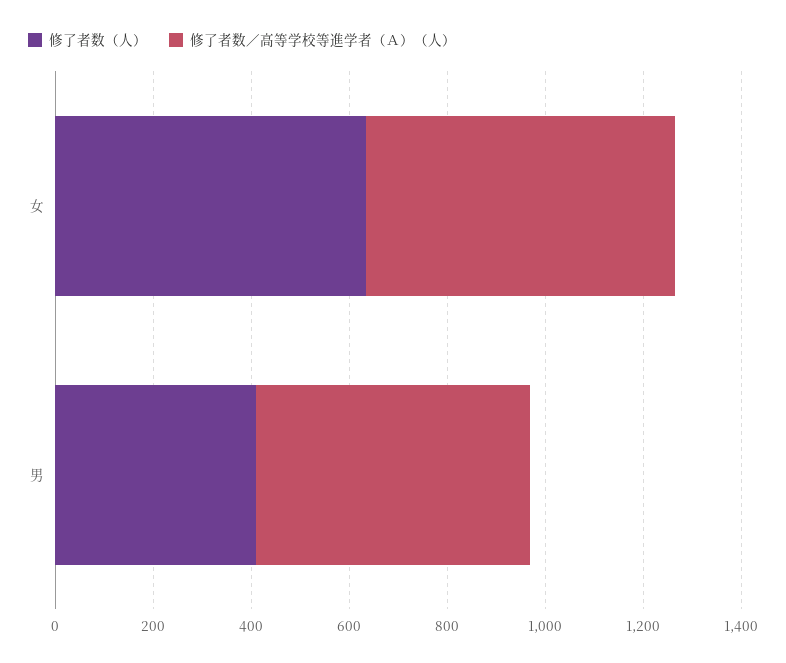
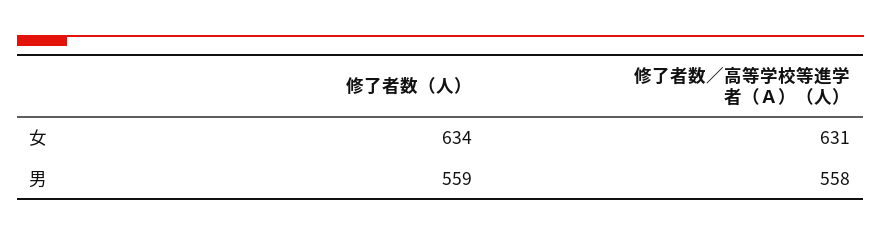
修了者数（人）, 男: 400 -> 559

